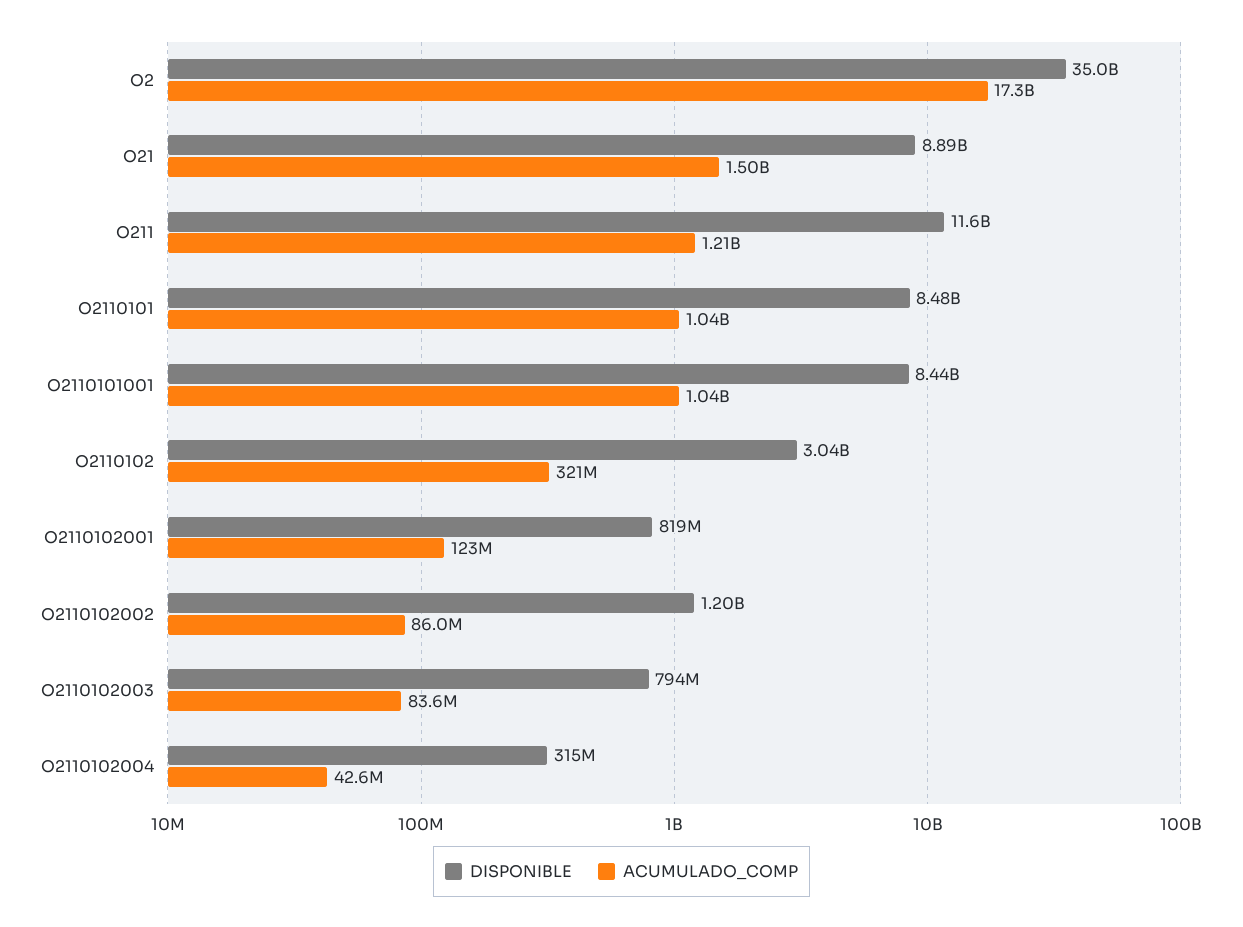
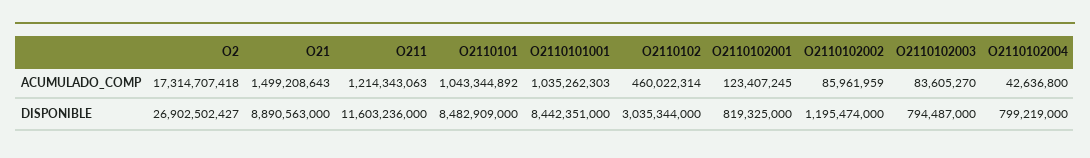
DISPONIBLE, O2: 35000000000 -> 26902502427
ACUMULADO_COMP, O2110102: 321000000 -> 460022314
DISPONIBLE, O2110102004: 315000000 -> 799219000

